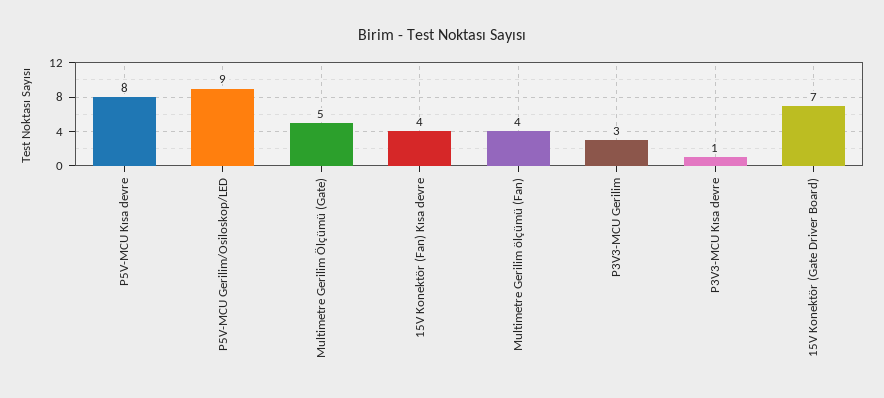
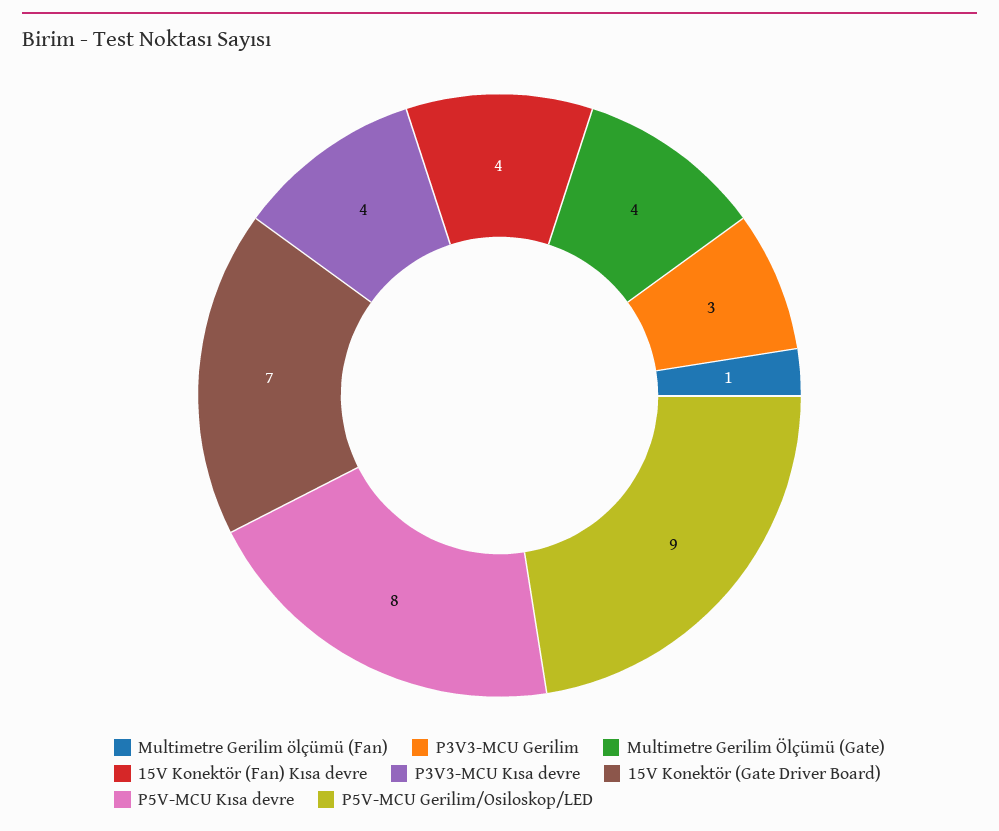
Multimetre Gerilim Ölçümü (Gate): 5 -> 4
Multimetre Gerilim ölçümü (Fan): 4 -> 1
P3V3-MCU Kısa devre: 1 -> 4

